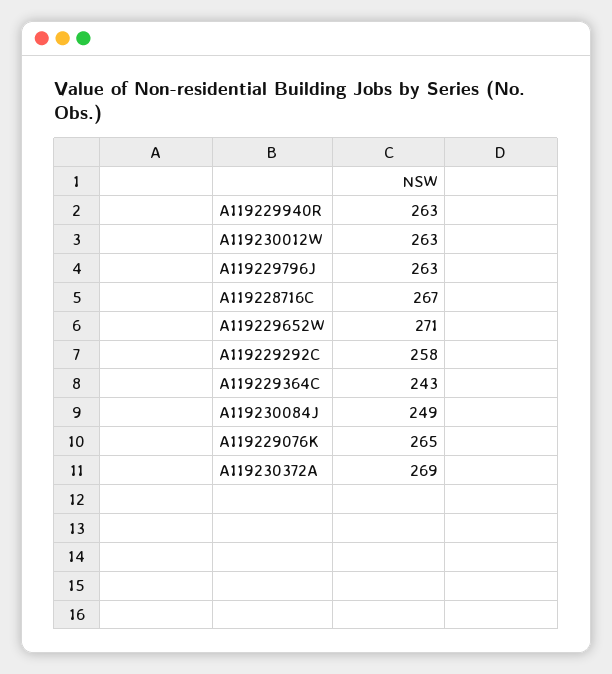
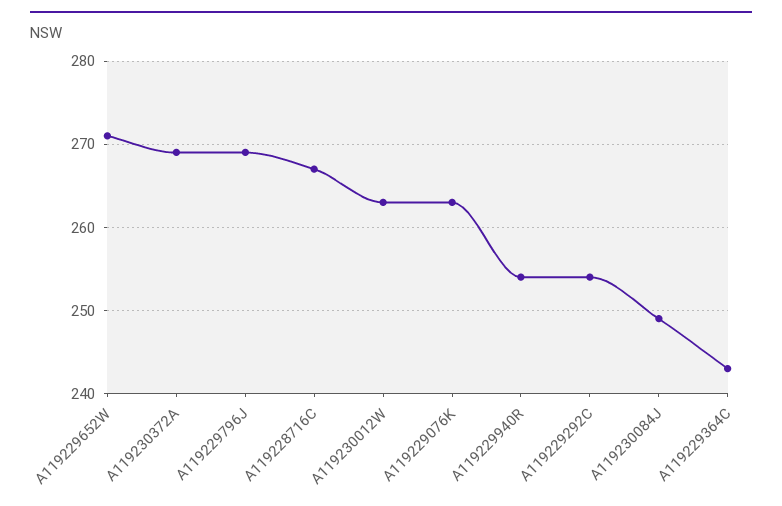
A119229940R: 263 -> 254
A119229796J: 263 -> 269
A119229292C: 258 -> 254
A119229076K: 265 -> 263

